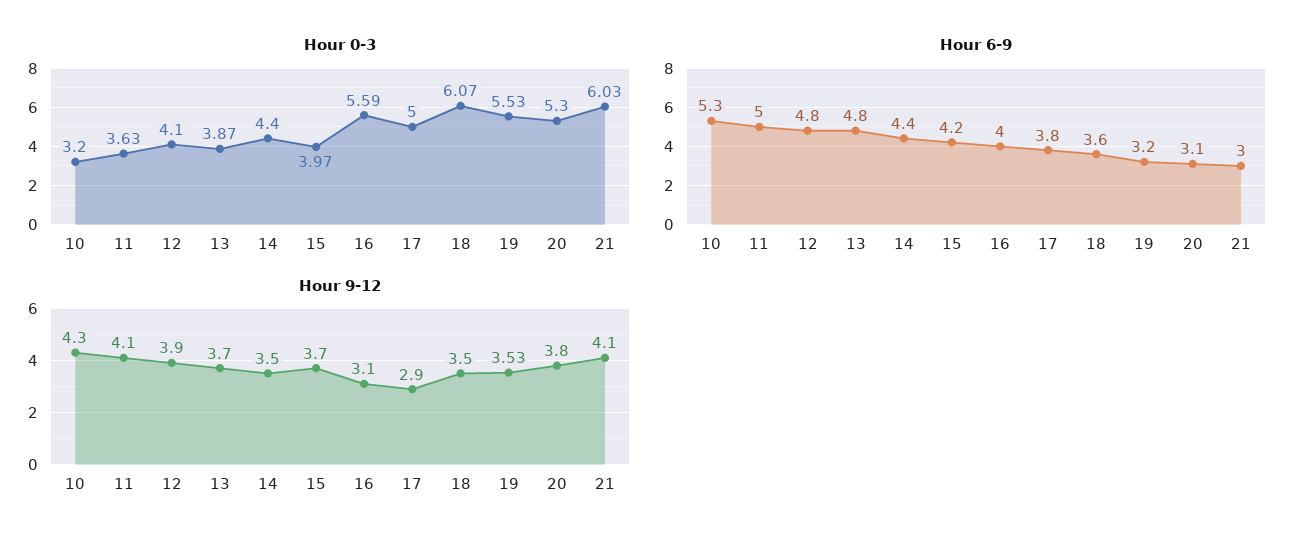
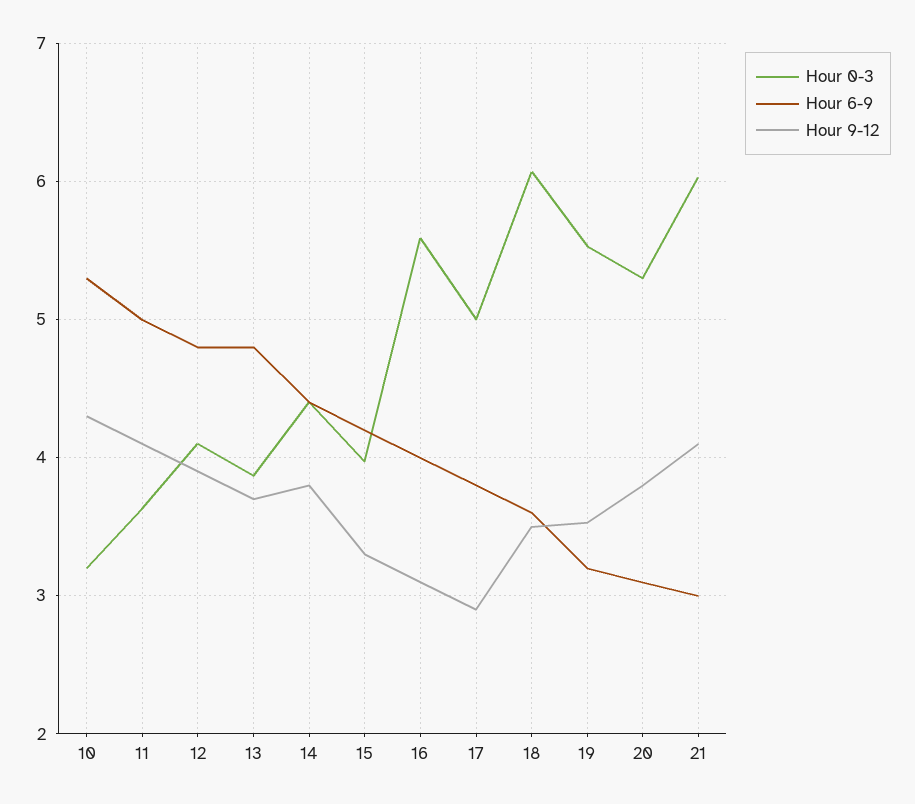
Hour 9-12, 14: 3.5 -> 3.8
Hour 9-12, 15: 3.7 -> 3.3

